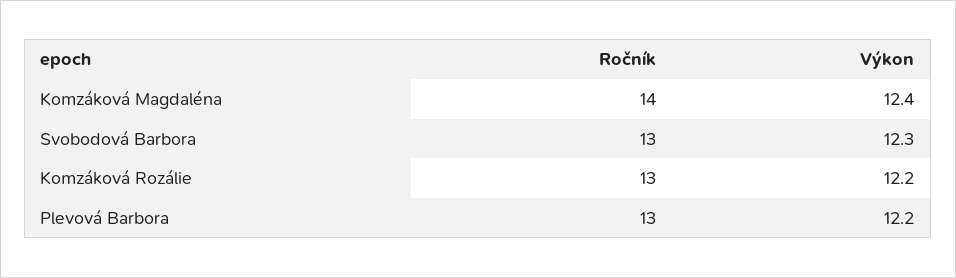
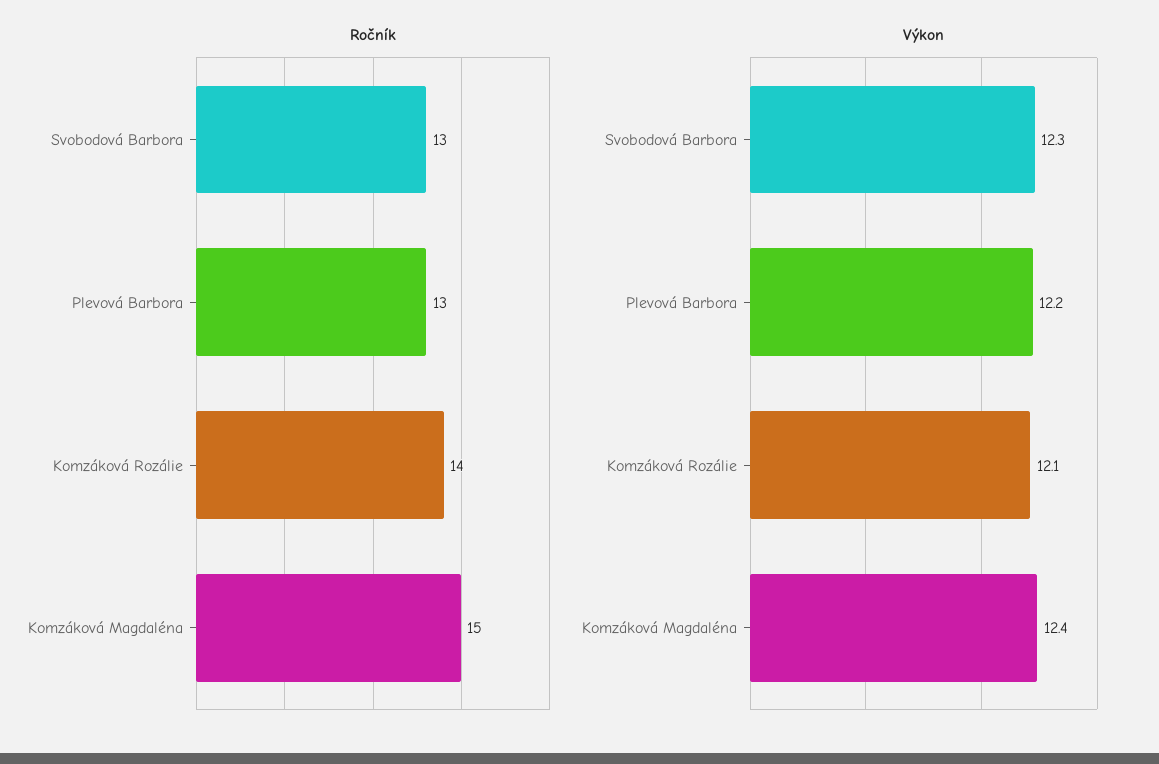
Ročník, Komzáková Magdaléna: 14 -> 15
Ročník, Komzáková Rozálie: 13 -> 14
Výkon, Komzáková Rozálie: 12.2 -> 12.1

